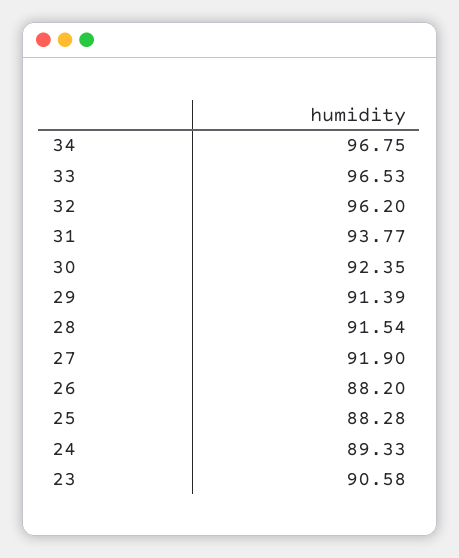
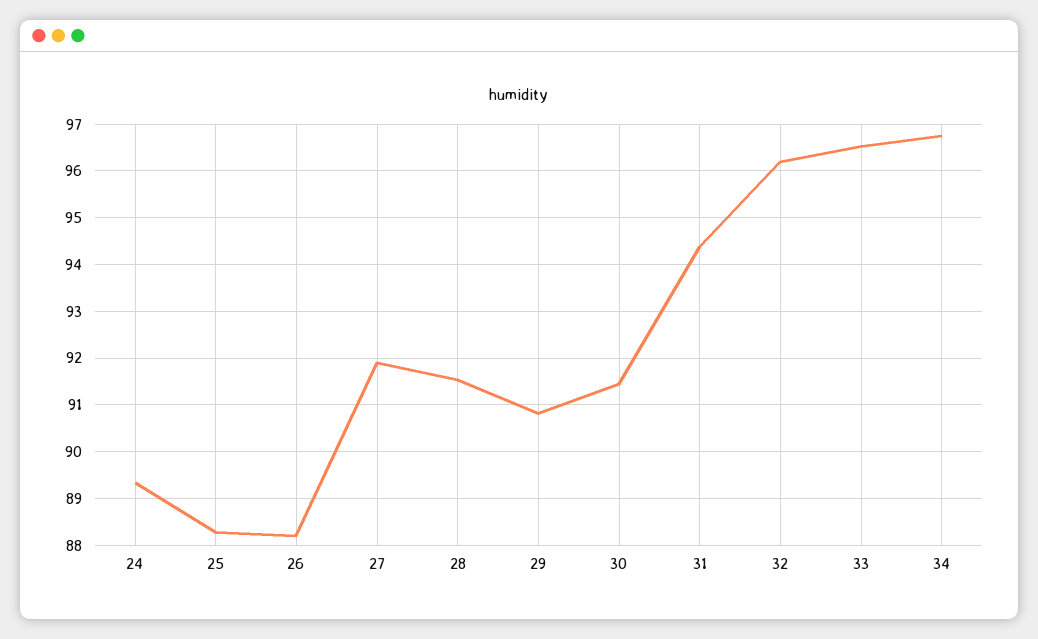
31: 93.77 -> 94.4
30: 92.35 -> 91.4
29: 91.39 -> 90.8
23: 90.58 -> none

